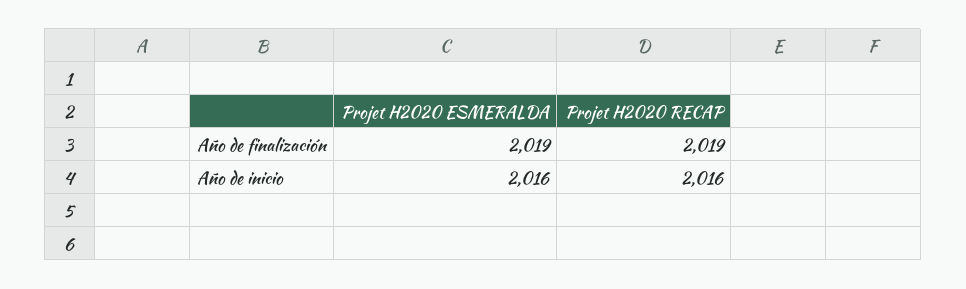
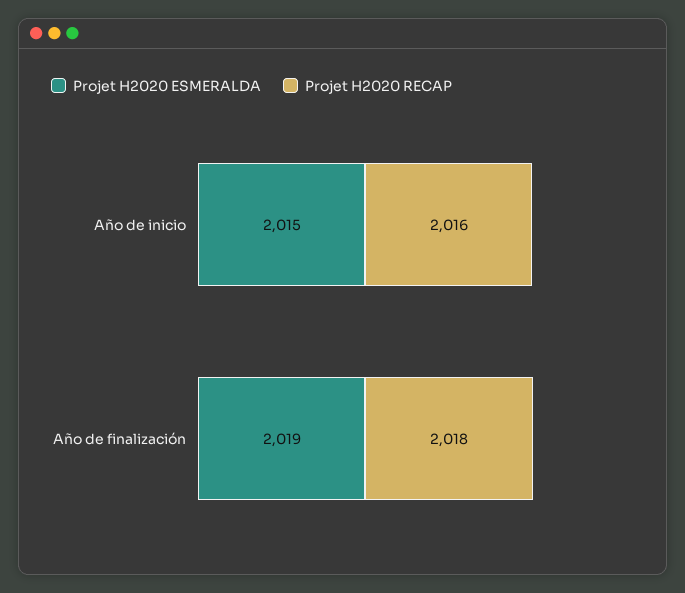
Projet H2020 RECAP, Año de finalización: 2019 -> 2018
Projet H2020 ESMERALDA, Año de inicio: 2016 -> 2015

